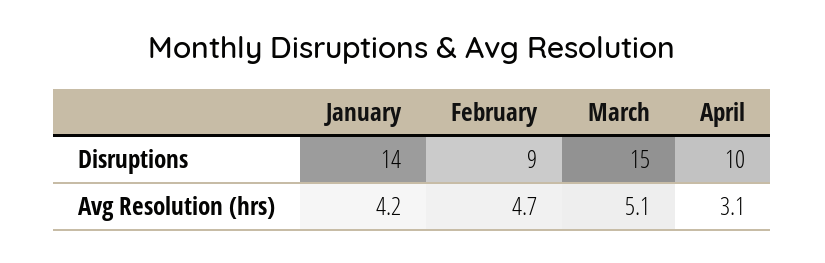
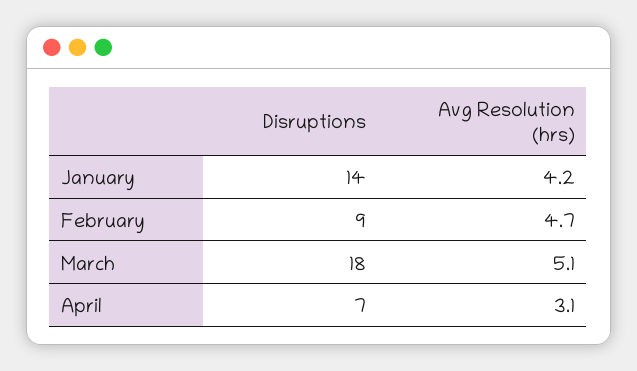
March, Disruptions: 15 -> 18
April, Disruptions: 10 -> 7

